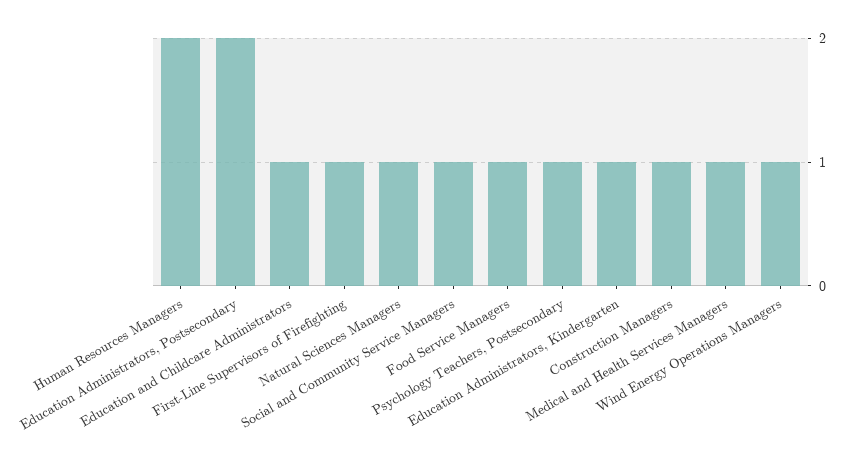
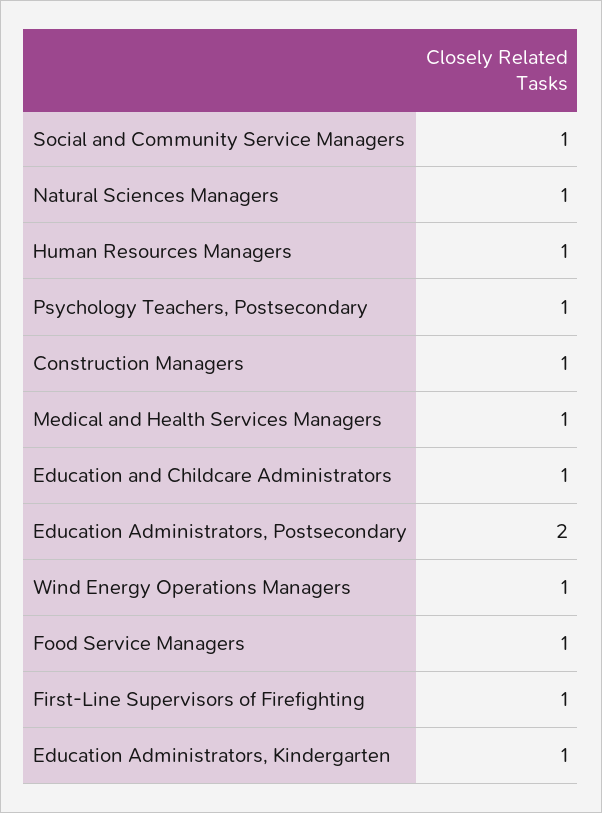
Human Resources Managers: 2 -> 1

